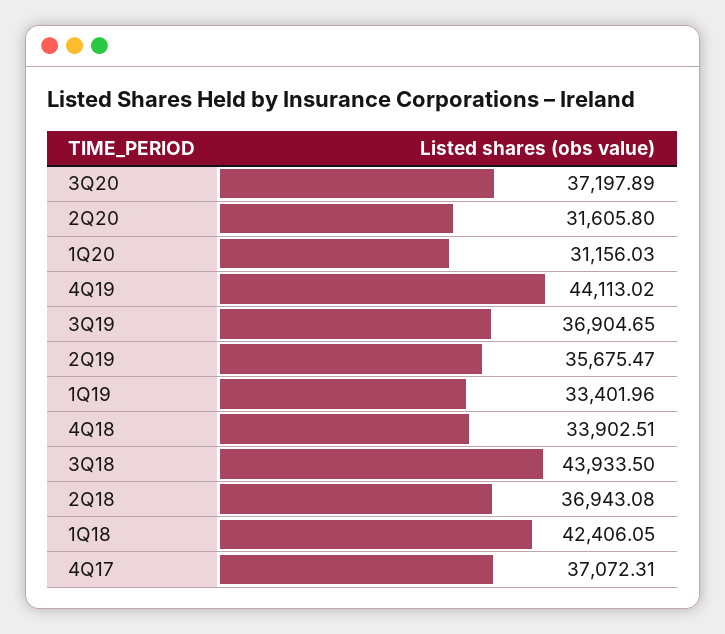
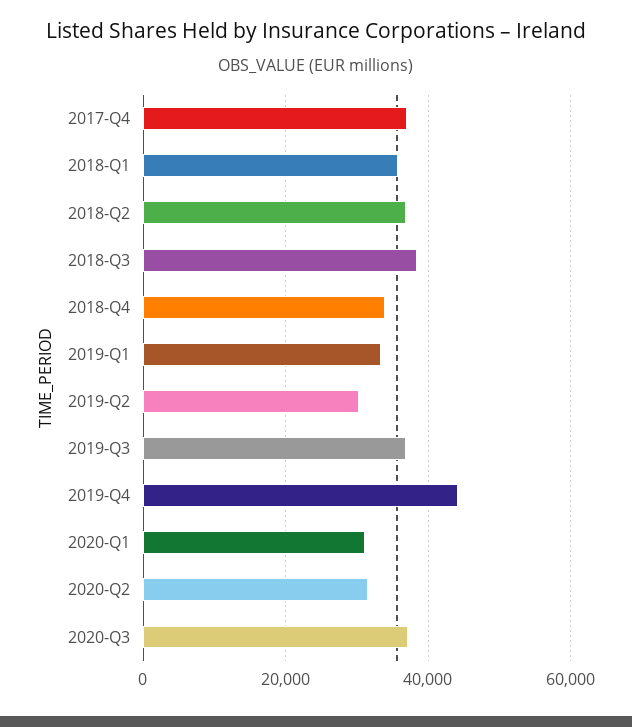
2Q19: 35675.47 -> 30000
3Q18: 43933.5 -> 38000
1Q18: 42406.05 -> 36000

